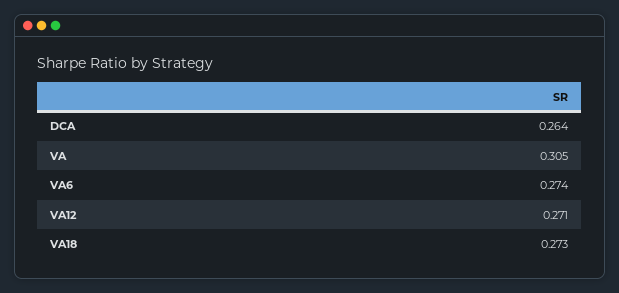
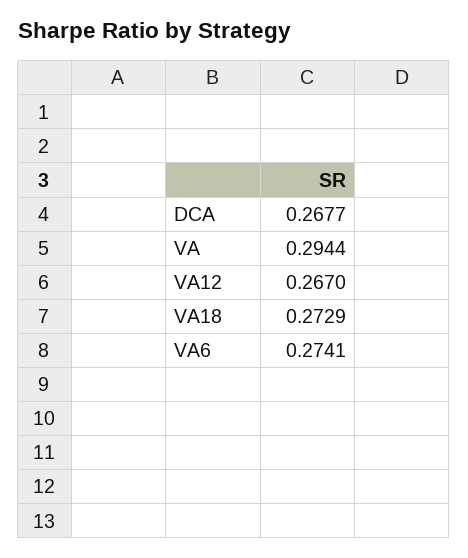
DCA: 0.264 -> 0.2677
VA: 0.305 -> 0.2944
VA12: 0.271 -> 0.267

